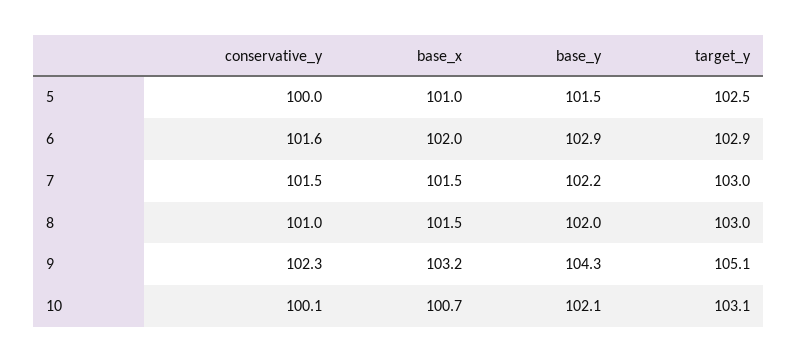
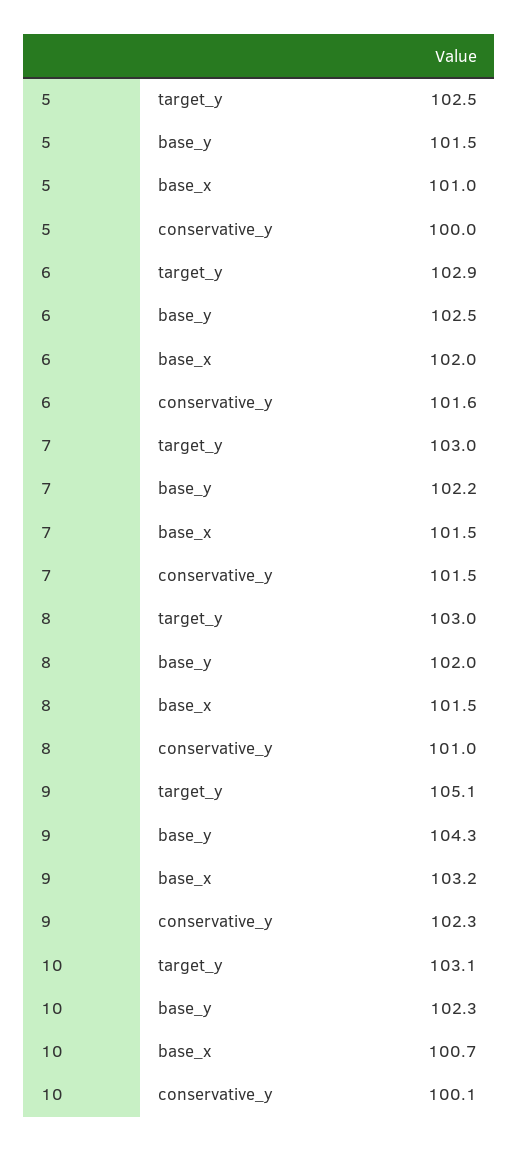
base_y, 6: 102.9 -> 102.5
base_y, 10: 102.1 -> 102.3

